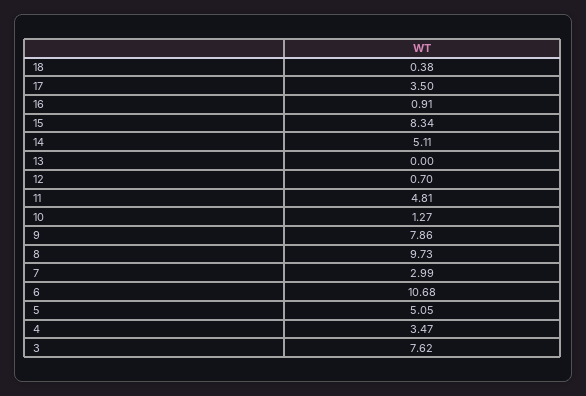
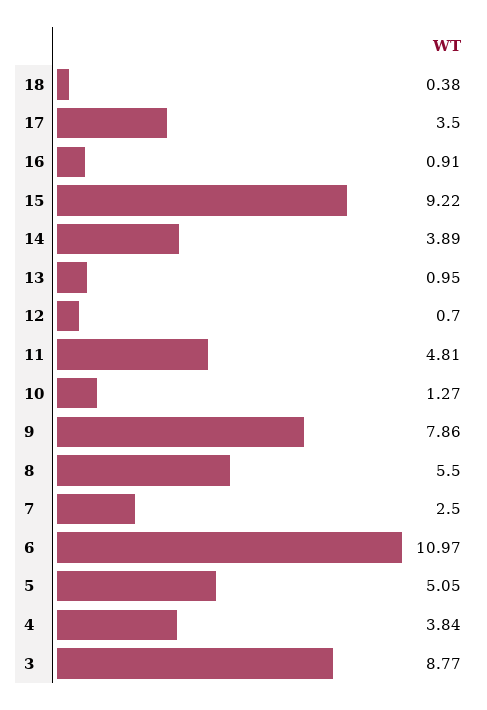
15: 8.34 -> 9.22
14: 5.11 -> 3.89
13: 0 -> 0.95
8: 9.73 -> 5.5
7: 2.99 -> 2.5
6: 10.68 -> 10.97
4: 3.47 -> 3.84
3: 7.62 -> 8.77

